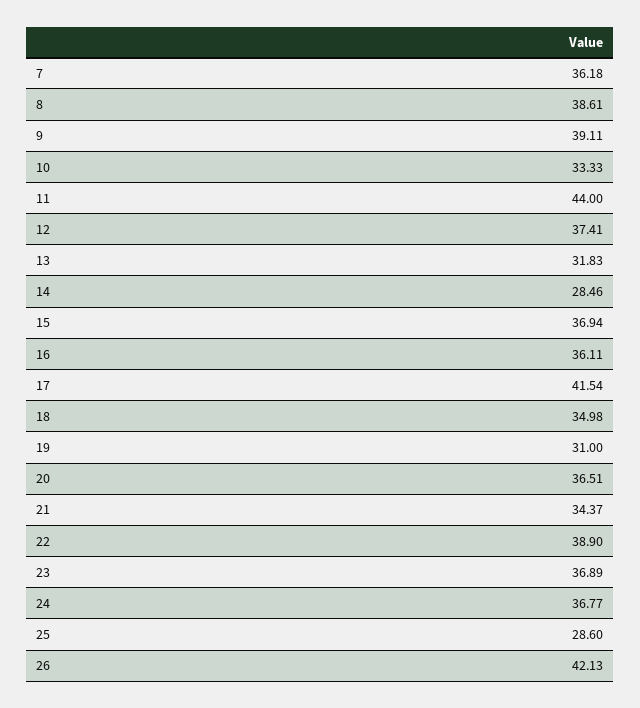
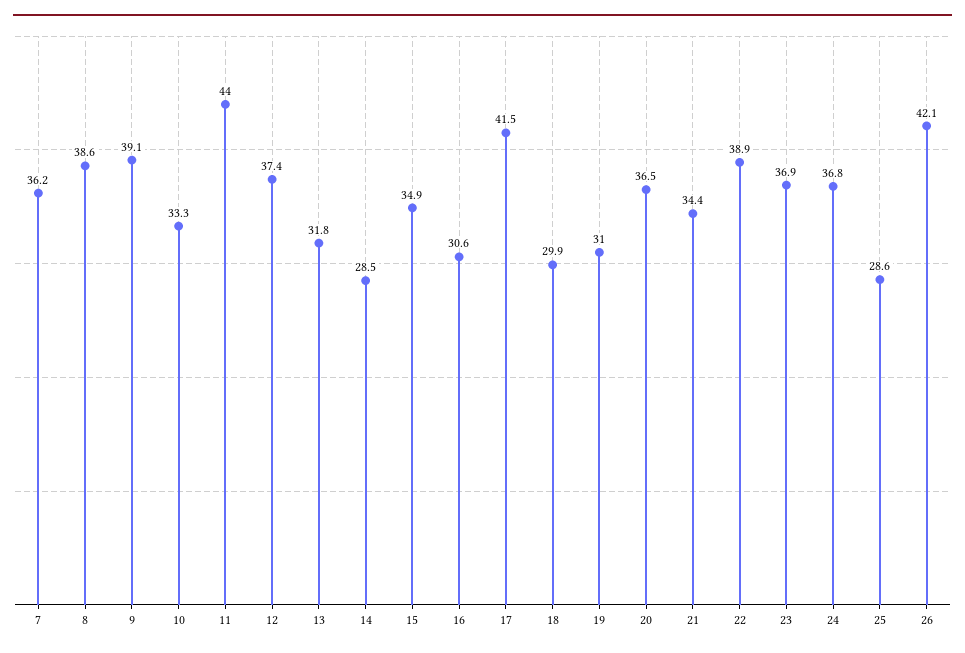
15: 36.94 -> 34.9
16: 36.11 -> 30.6
18: 34.98 -> 29.9

